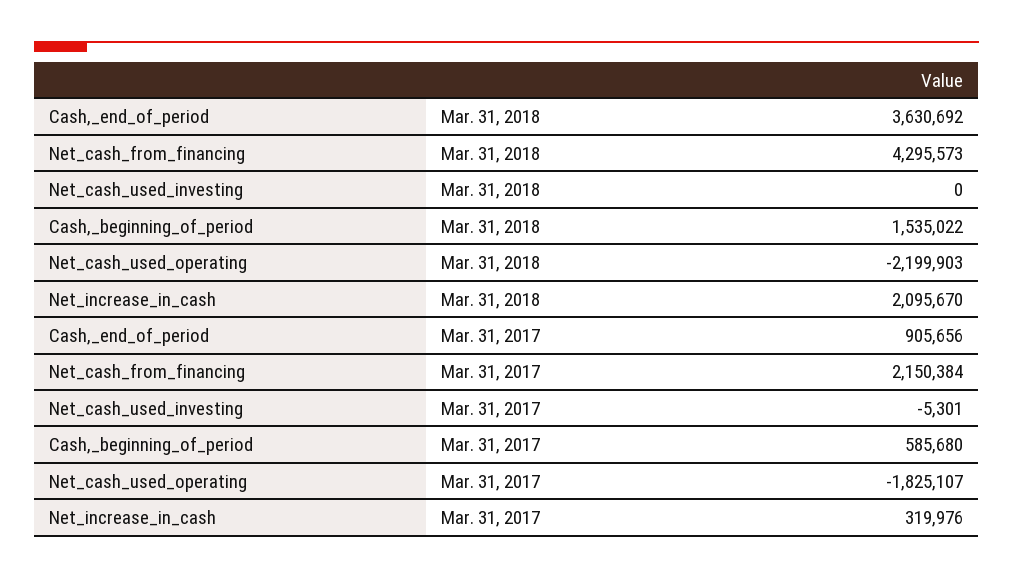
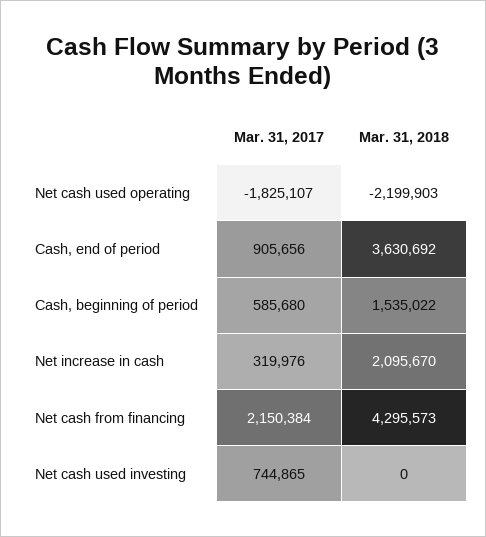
Net_cash_used_investing, Mar. 31, 2017: -5301 -> 744865

